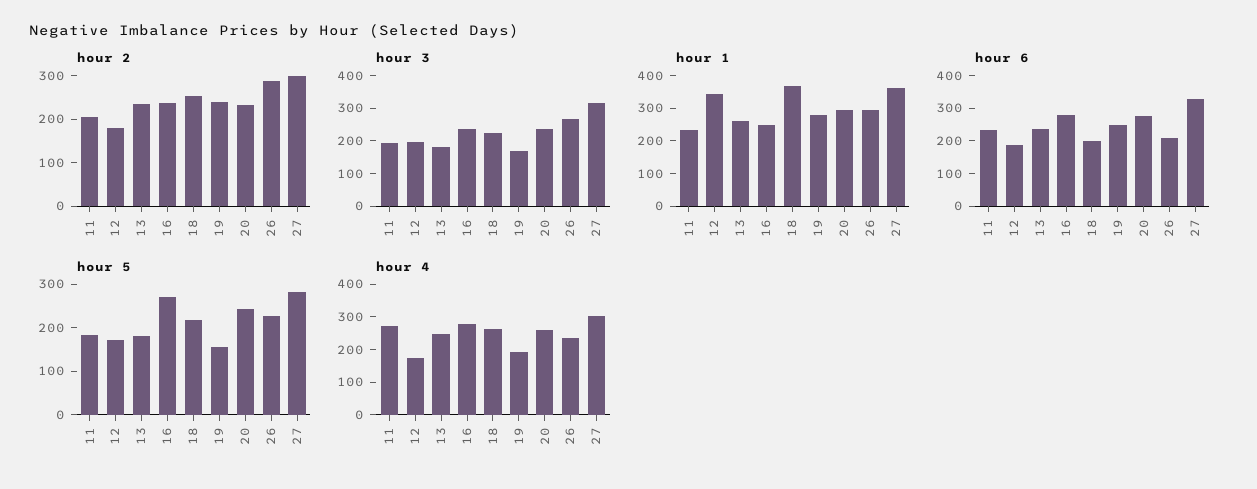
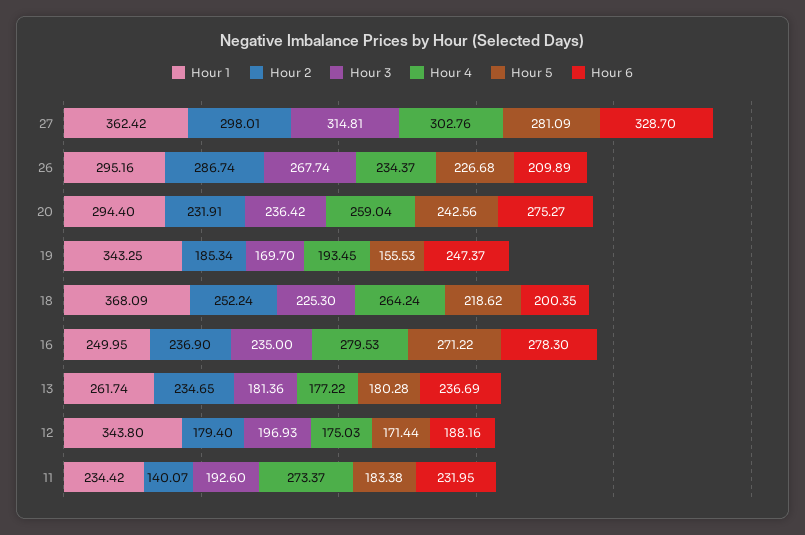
hour 2, 11: 200 -> 140.07
hour 2, 19: 240 -> 185.34
hour 1, 19: 275 -> 343.25
hour 4, 13: 250 -> 177.22

